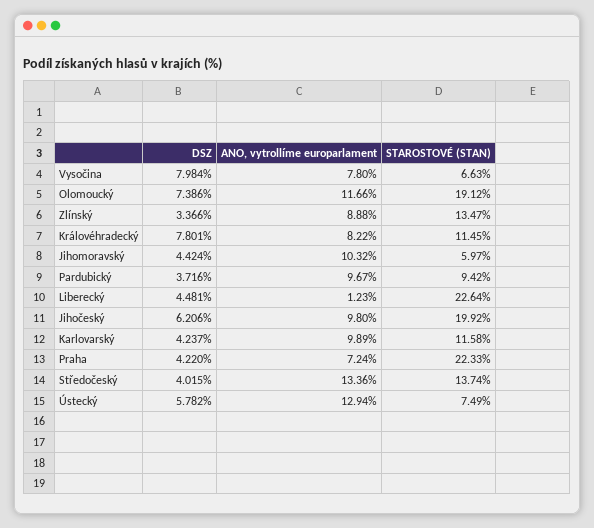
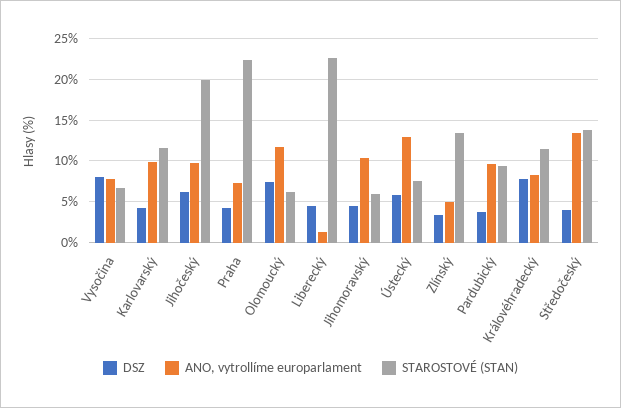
STAROSTOVÉ (STAN), Olomoucký: 19.12 -> 6
ANO, vytrollíme europarlament, Zlínský: 8.88 -> 5

